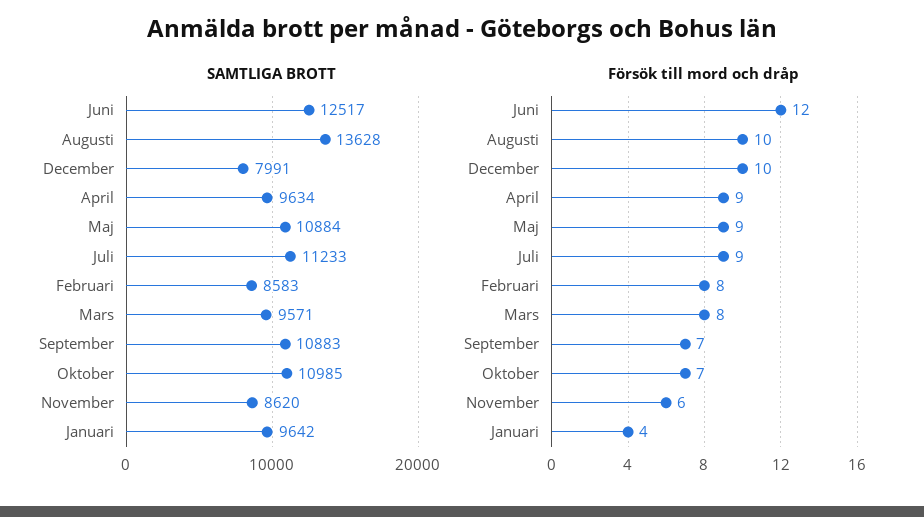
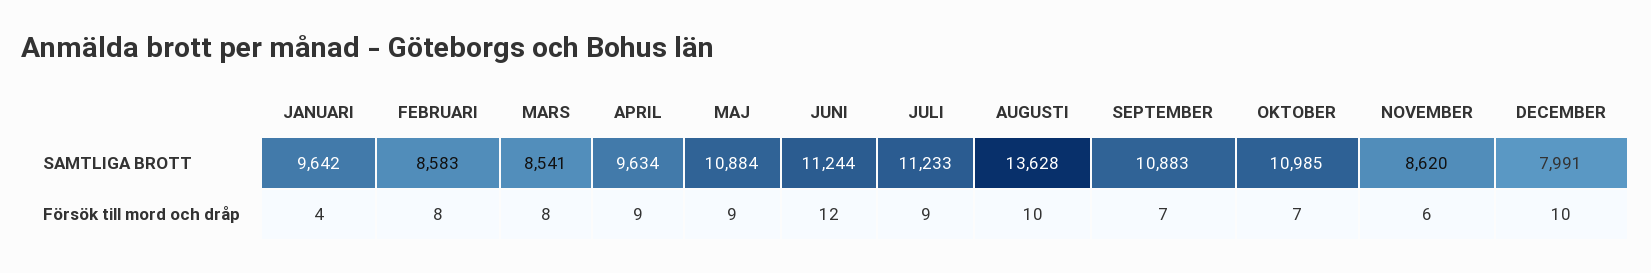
SAMTLIGA BROTT, Juni: 12517 -> 11244
SAMTLIGA BROTT, Mars: 9571 -> 8541

